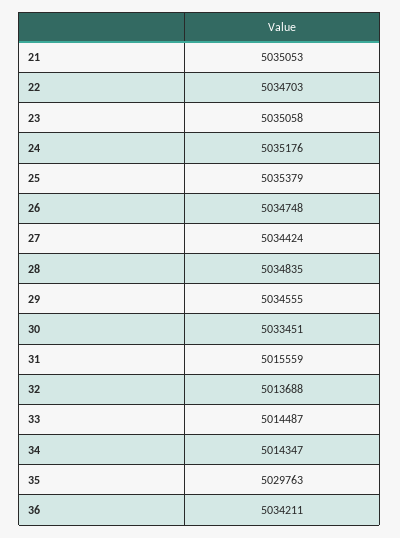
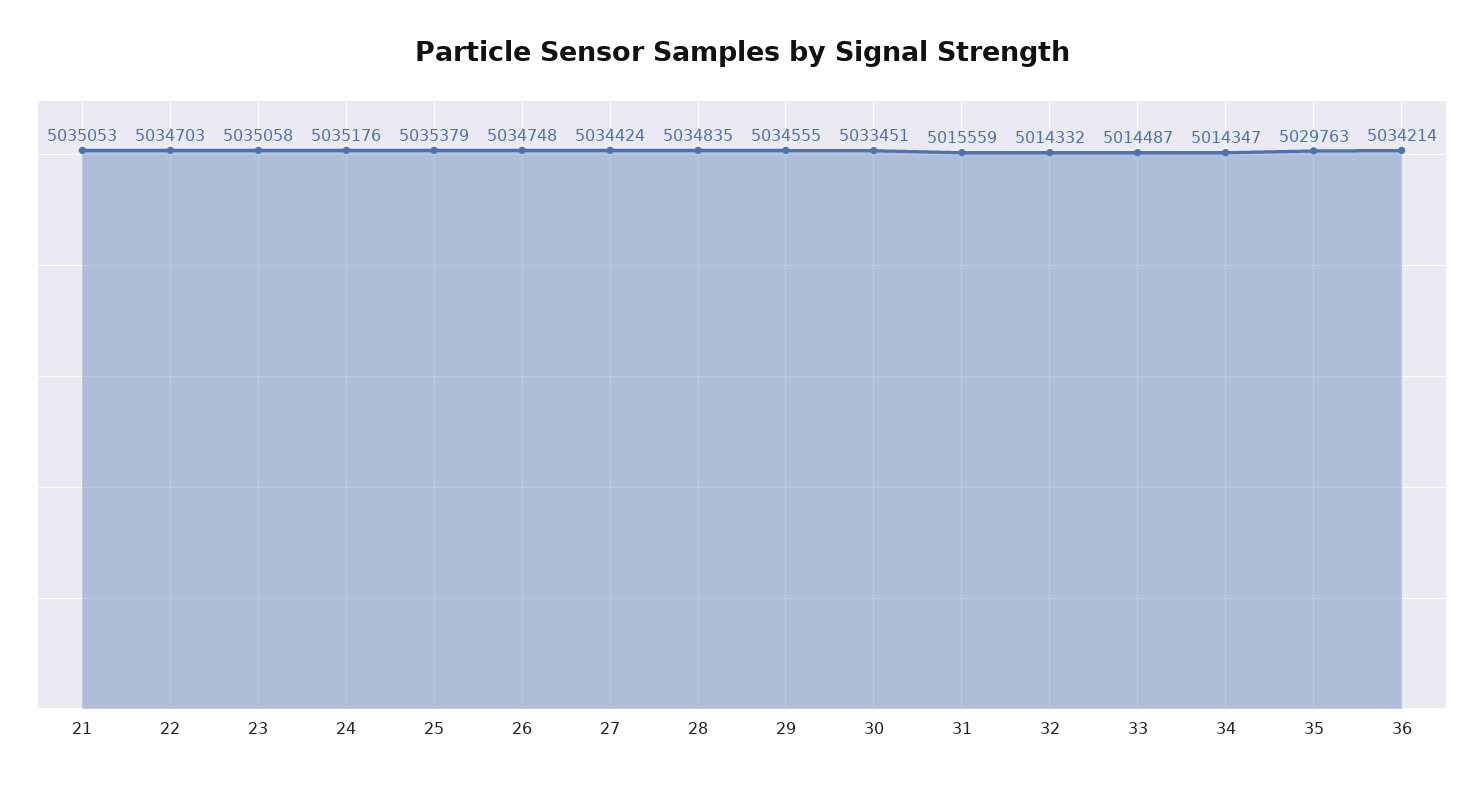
32: 5013688 -> 5014332
36: 5034211 -> 5034214

